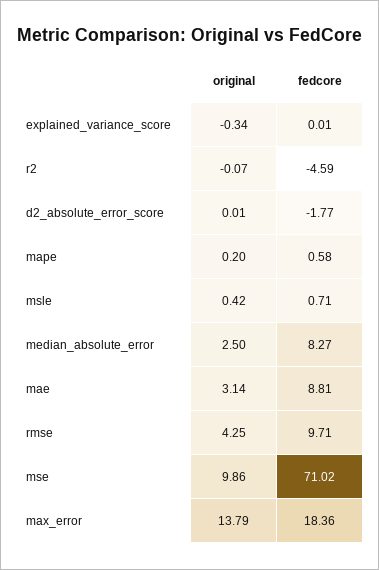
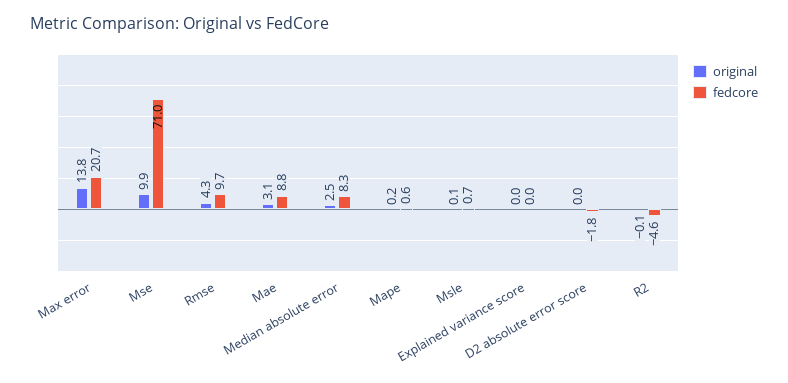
original, explained_variance_score: -0.34 -> 0
original, msle: 0.42 -> 0.1
fedcore, max_error: 18.36 -> 20.7

